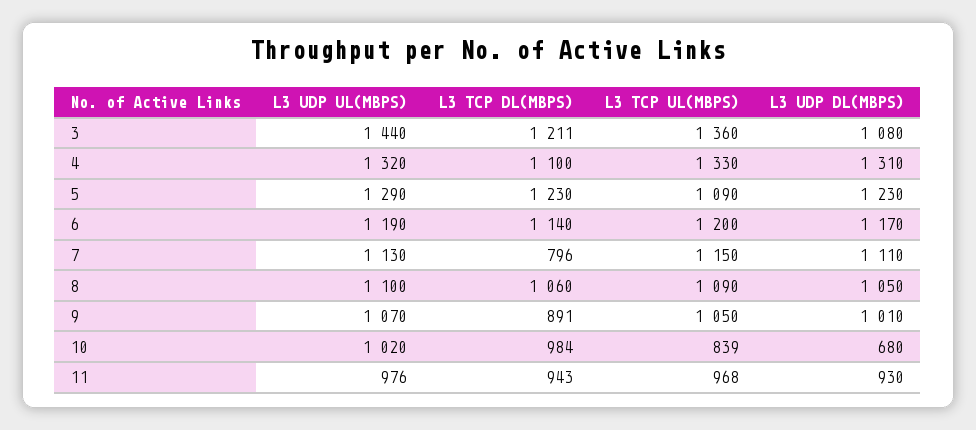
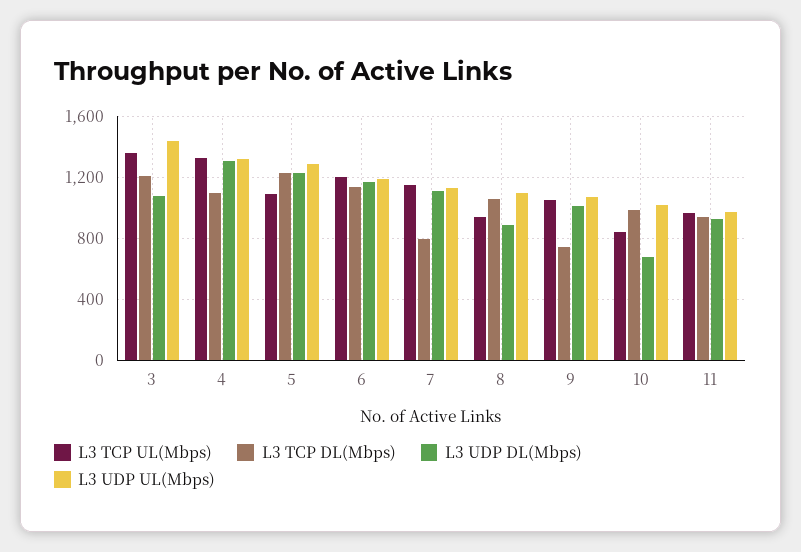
L3 TCP UL(MBPS), 8: 1090 -> 950
L3 UDP DL(MBPS), 8: 1050 -> 900
L3 TCP DL(MBPS), 9: 891 -> 750

